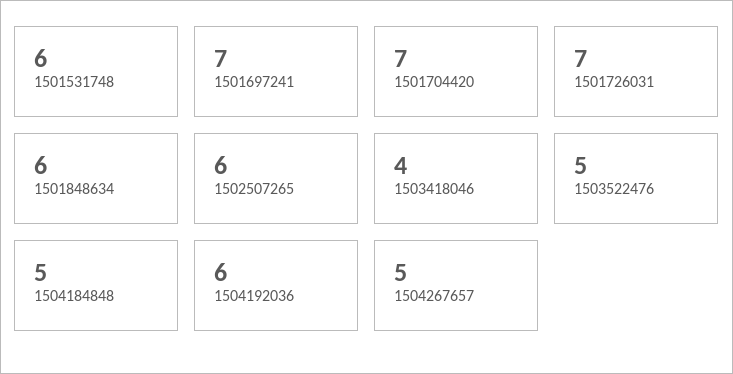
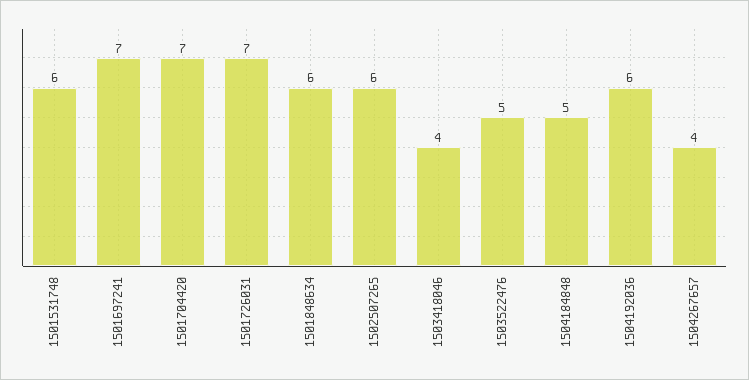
1504267657: 5 -> 4

